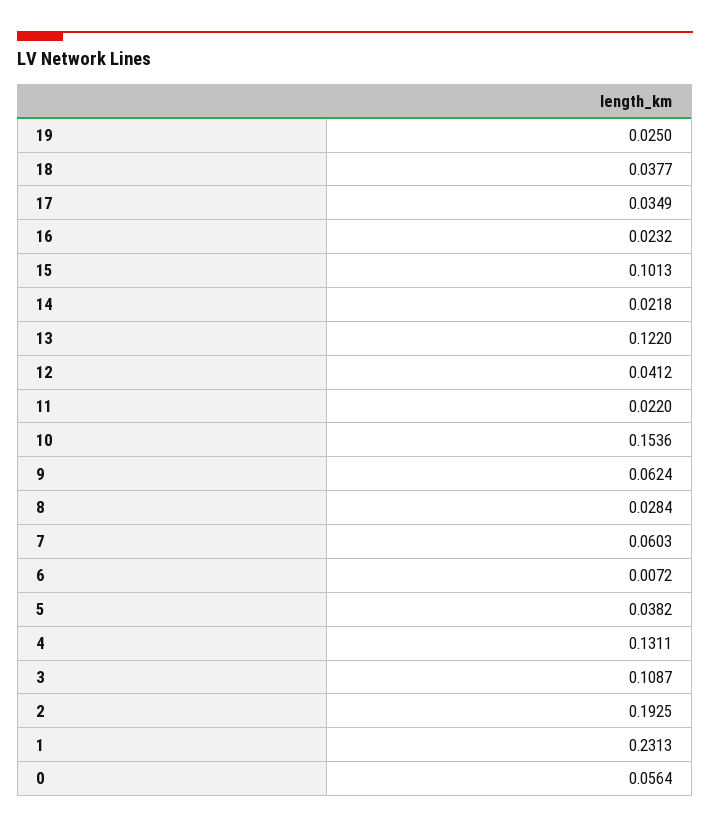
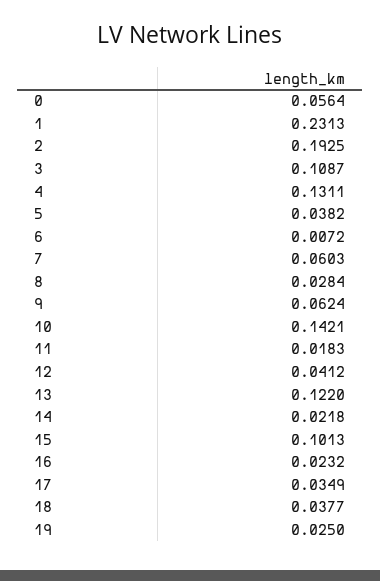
11: 0.022 -> 0.0183
10: 0.1536 -> 0.1421

